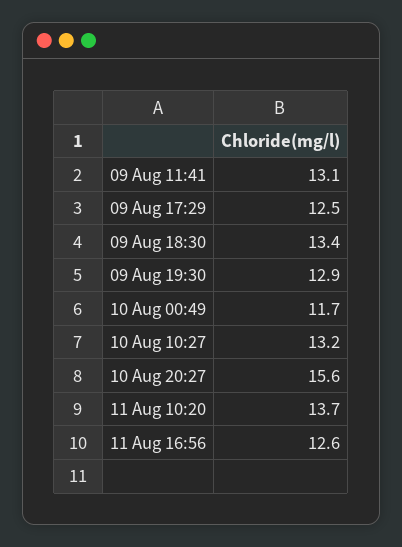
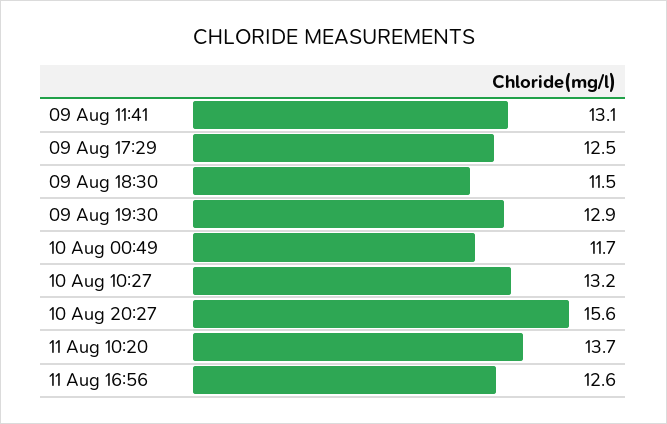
09 Aug 18:30: 13.4 -> 11.5

